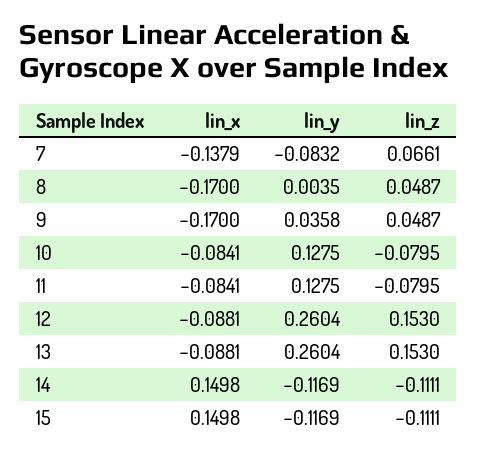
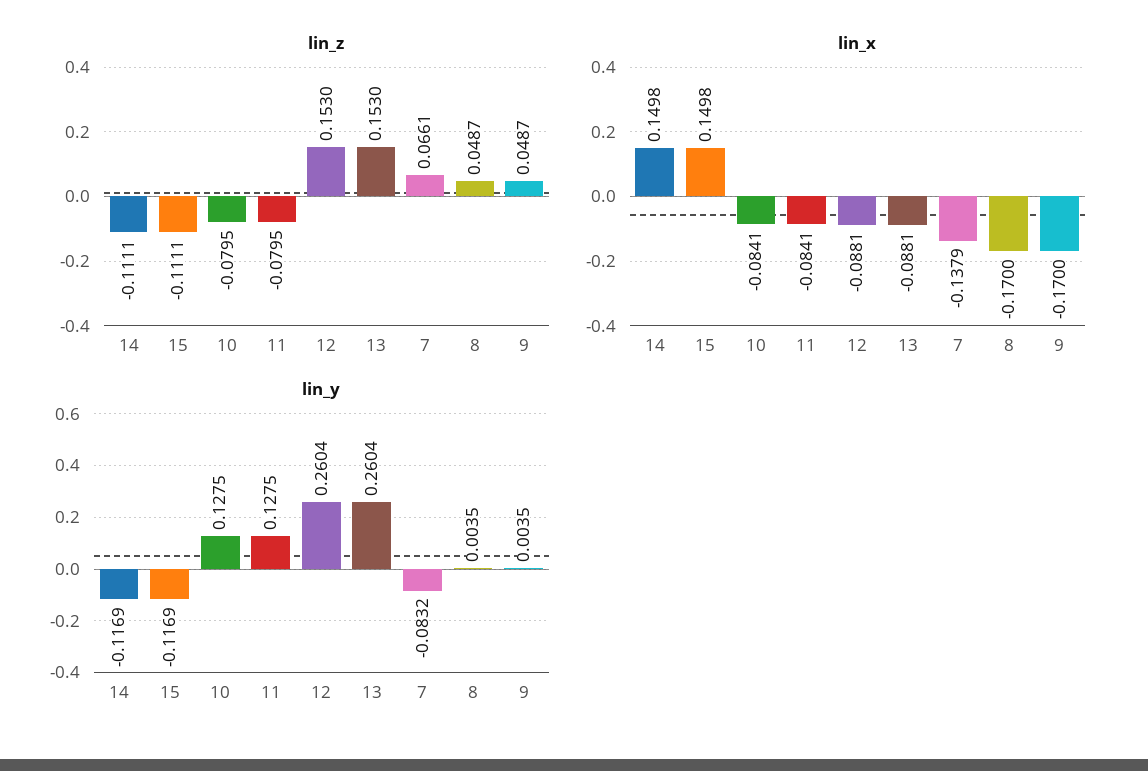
lin_y, 9: 0.0358 -> 0.0035

